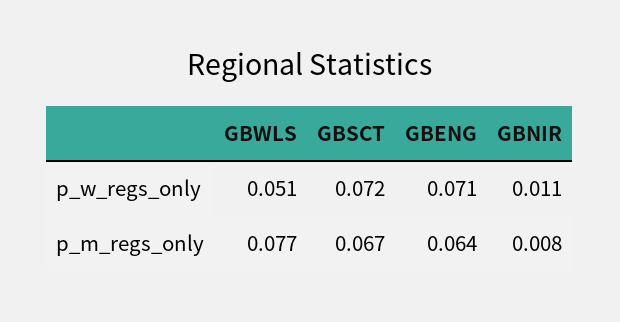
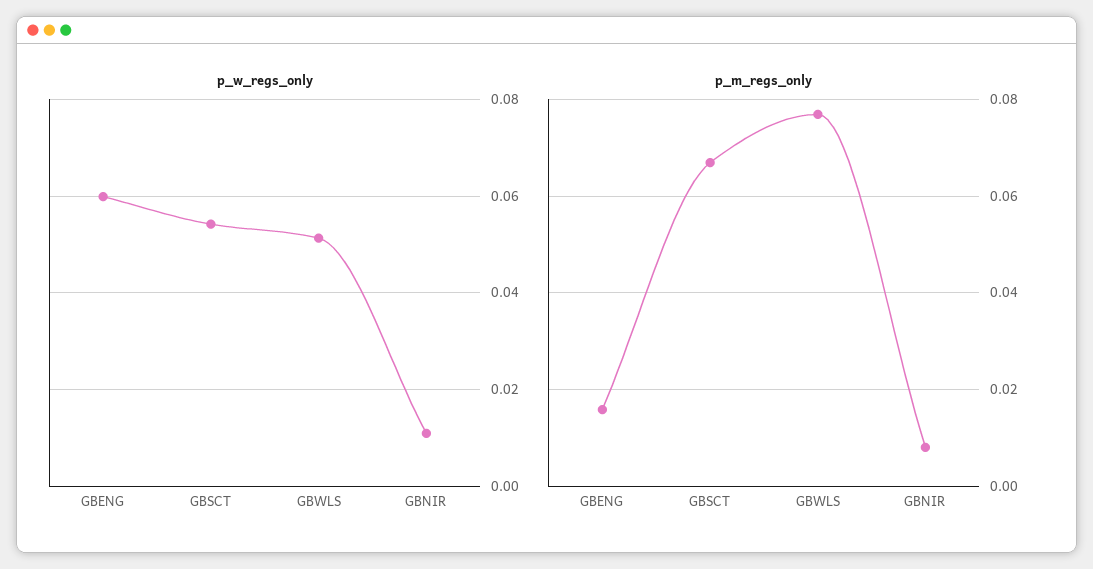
p_w_regs_only, GBSCT: 0.072 -> 0.054
p_w_regs_only, GBENG: 0.071 -> 0.06
p_m_regs_only, GBENG: 0.064 -> 0.016

